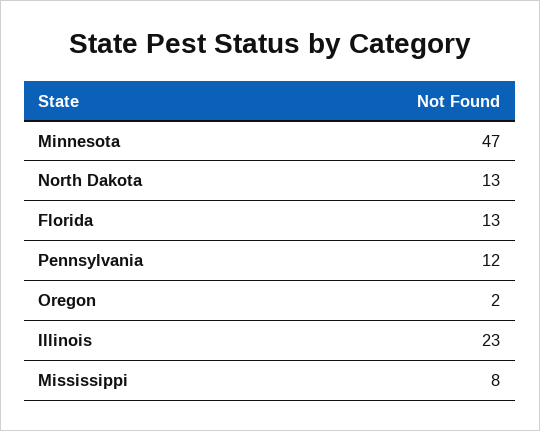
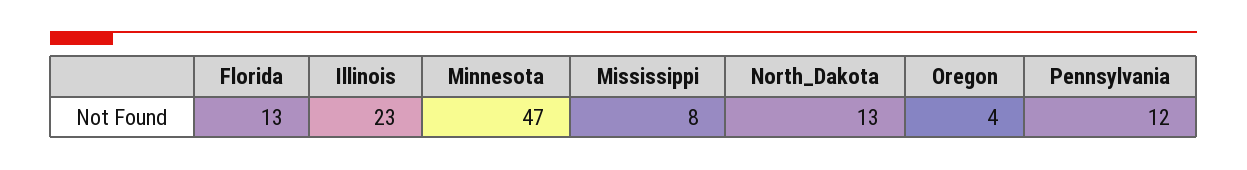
Oregon: 2 -> 4

